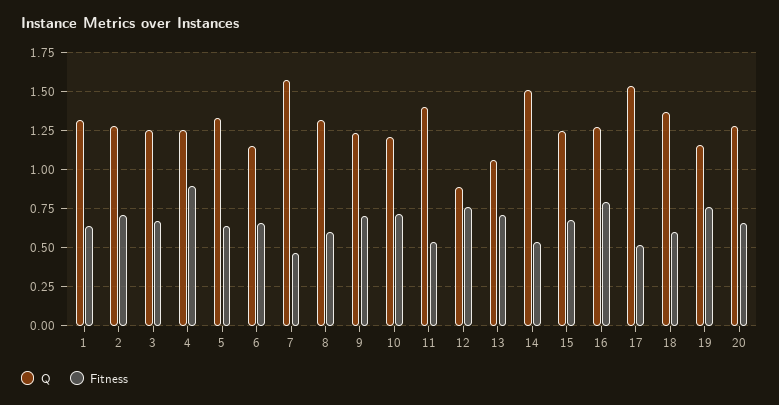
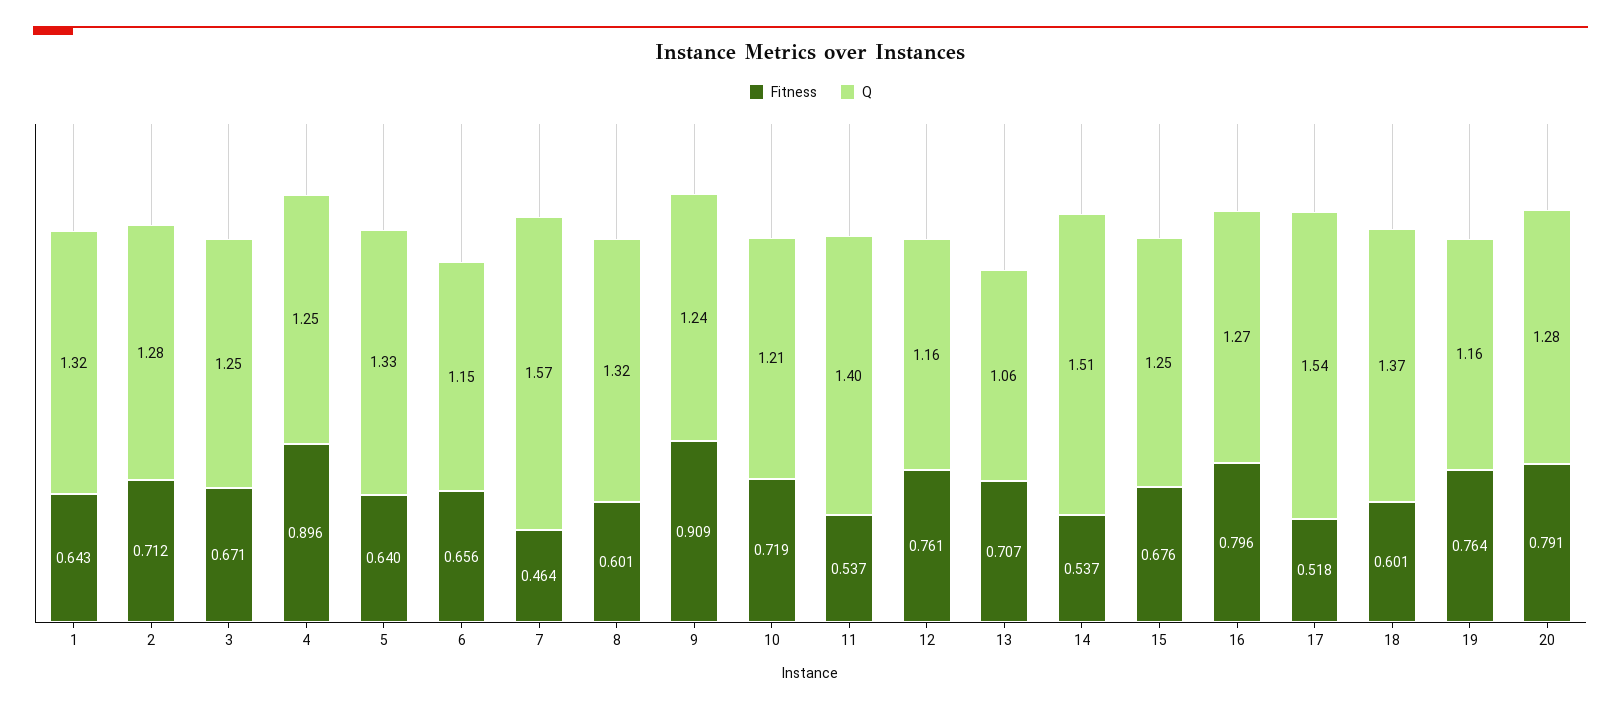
Fitness, 9: 0.7 -> 0.909
Q, 12: 0.9 -> 1.16
Fitness, 20: 0.65 -> 0.791

